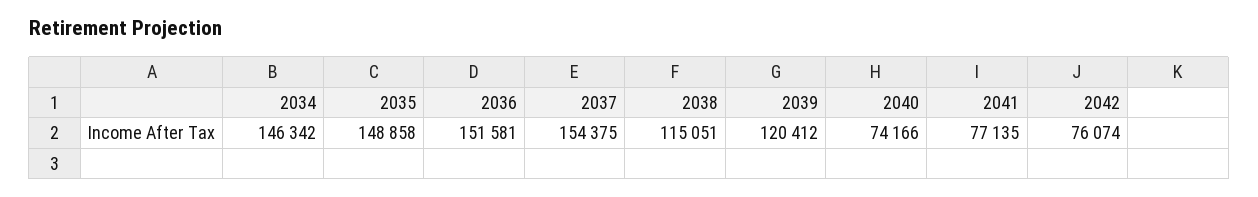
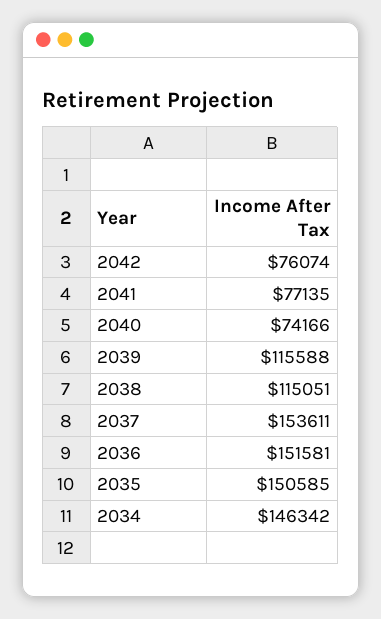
2035: 148858 -> 150585
2037: 154375 -> 153611
2039: 120412 -> 115588

